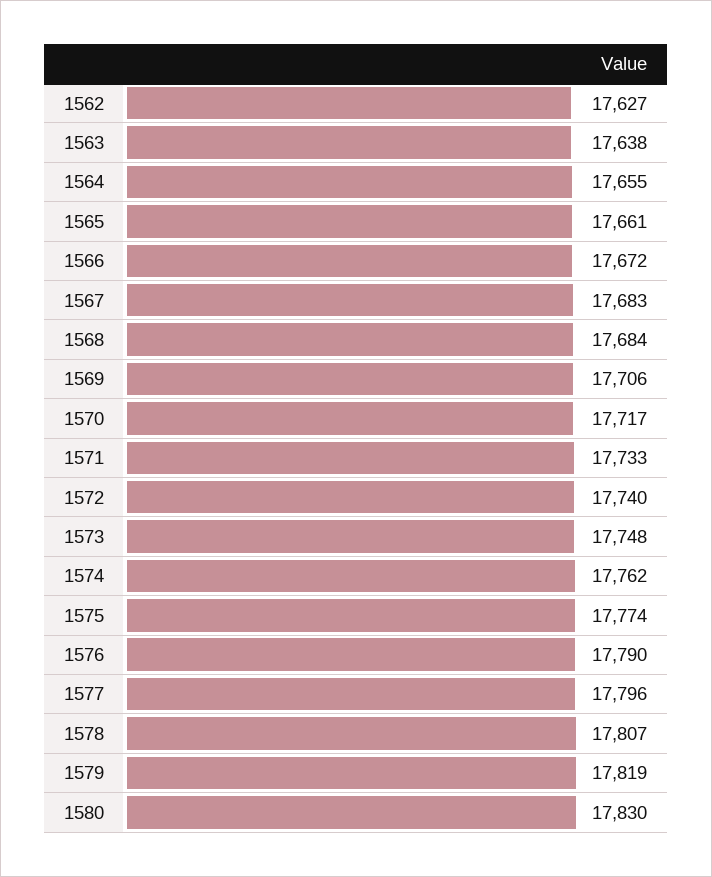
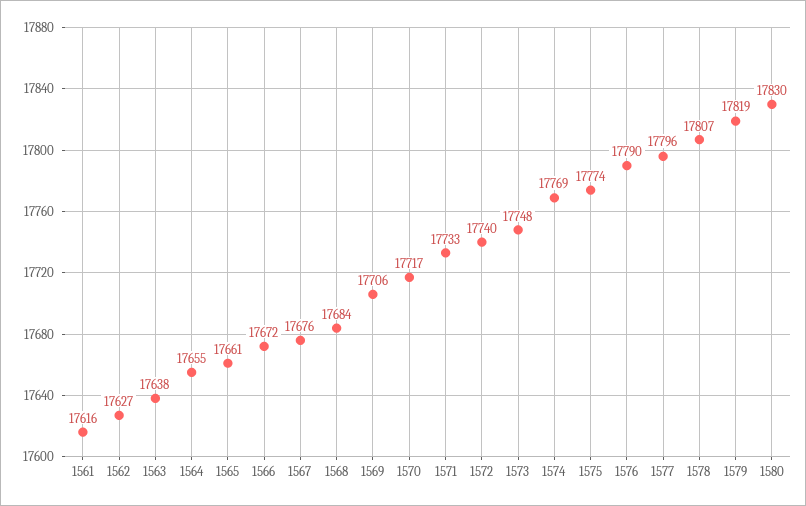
1567: 17683 -> 17676
1574: 17762 -> 17769
1561: none -> 17616

